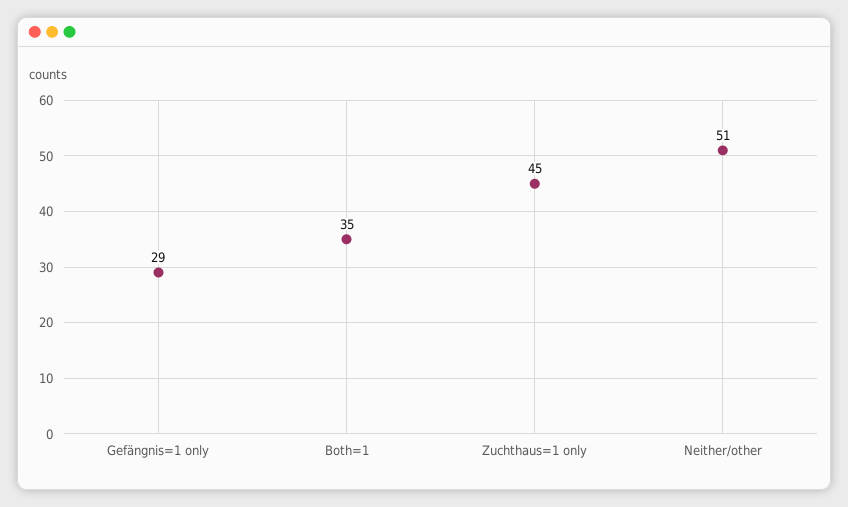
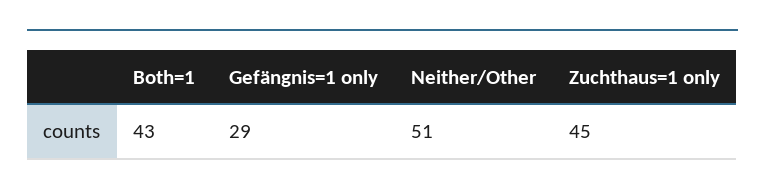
Both=1: 35 -> 43

